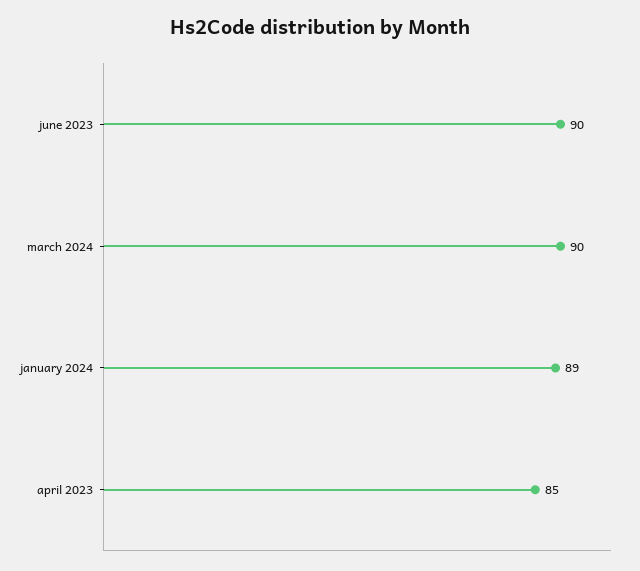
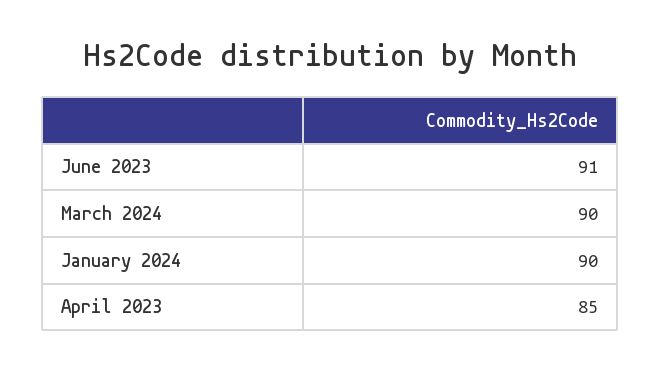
june 2023: 90 -> 91
january 2024: 89 -> 90

